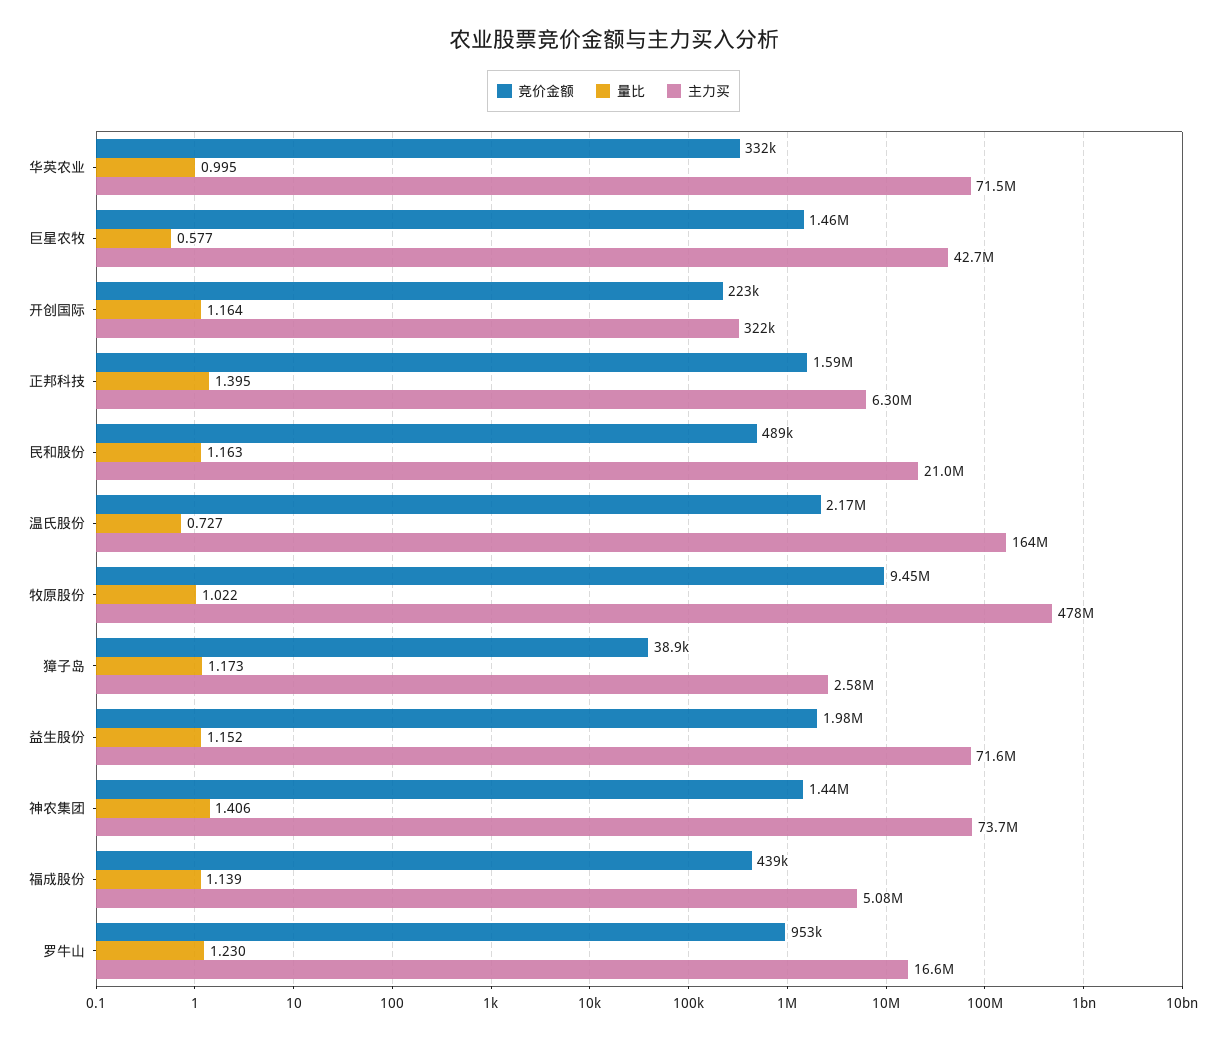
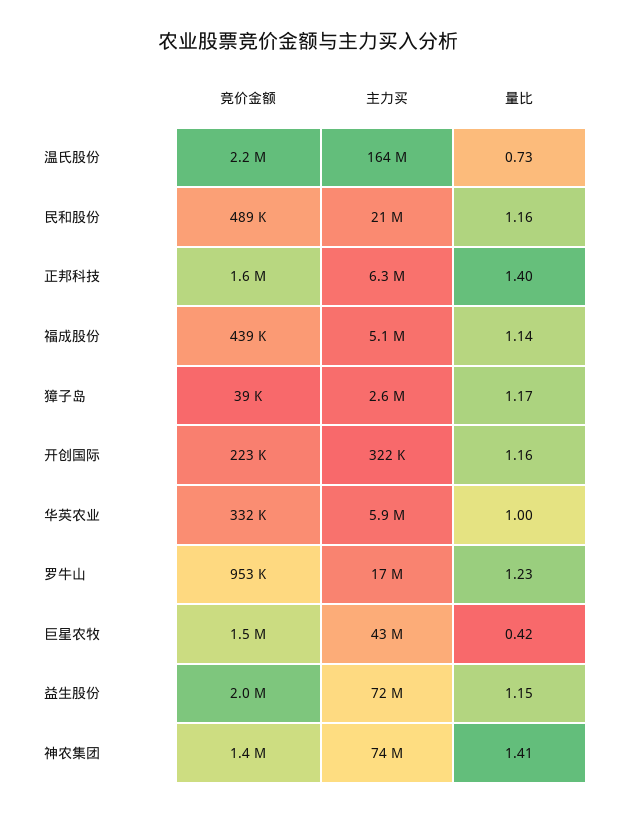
主力买, 华英农业: 71500000 -> 5900000
量比, 巨星农牧: 0.577 -> 0.42
竞价金额, 牧原股份: 9450000 -> none
量比, 牧原股份: 1.022 -> none
主力买, 牧原股份: 478000000 -> none

